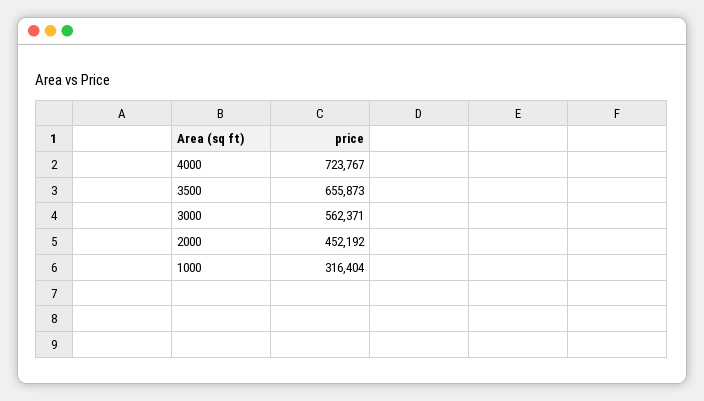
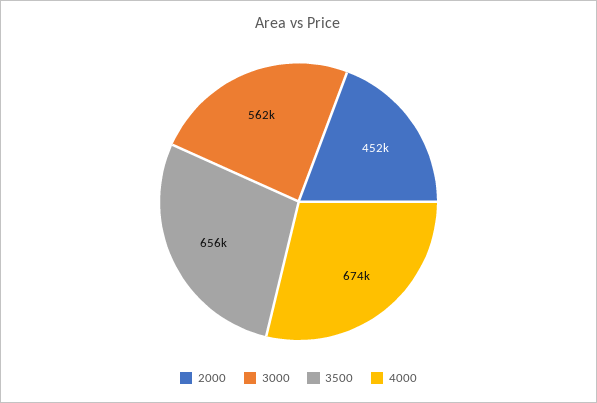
4000: 723767 -> 674000
1000: 316404 -> none

